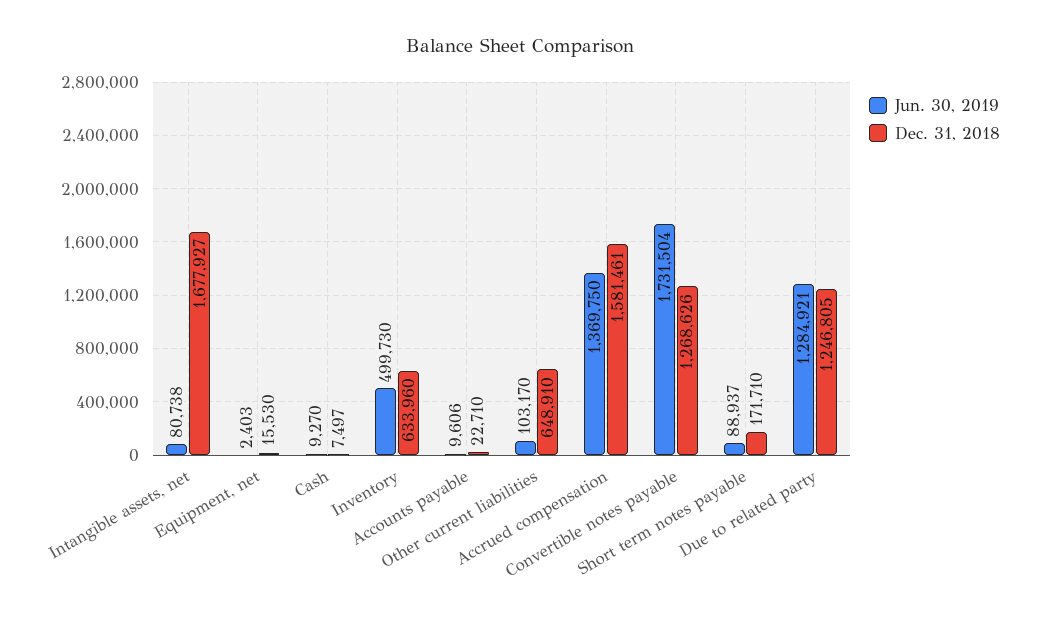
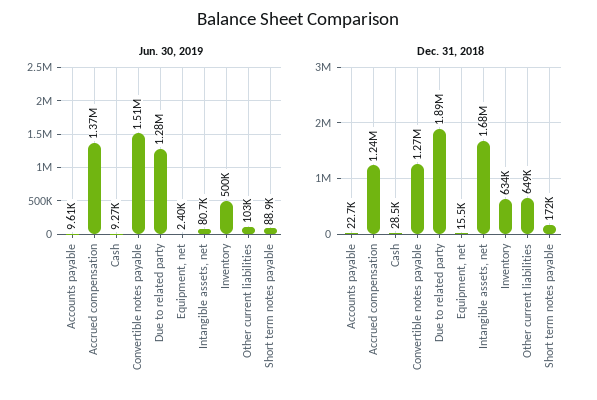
Dec. 31, 2018, Cash: 7497 -> 28500
Dec. 31, 2018, Accrued compensation: 1581461 -> 1240000
Jun. 30, 2019, Convertible notes payable: 1731504 -> 1510000
Dec. 31, 2018, Due to related party: 1246805 -> 1890000

